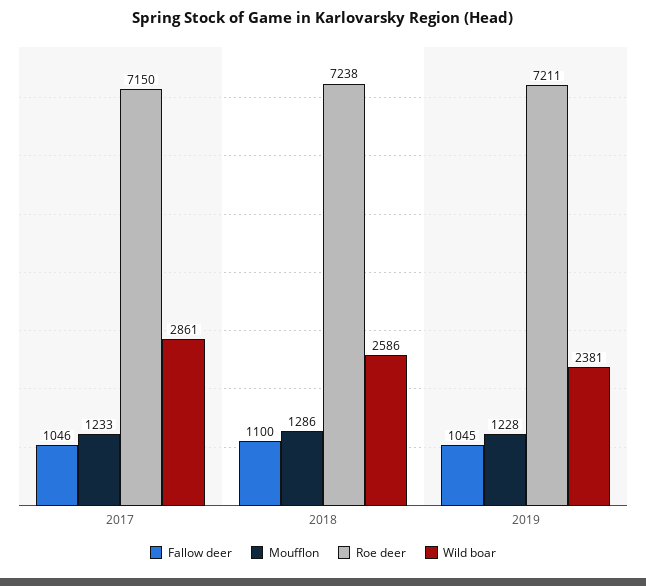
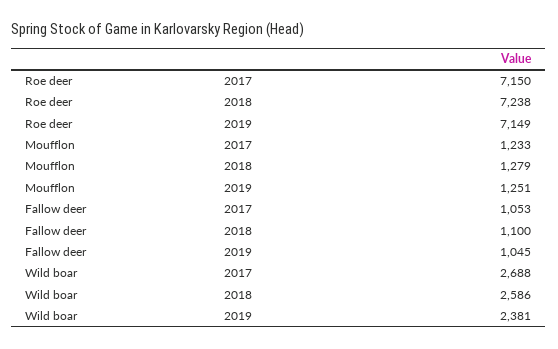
Fallow deer, 2017: 1046 -> 1053
Wild boar, 2017: 2861 -> 2688
Moufflon, 2018: 1286 -> 1279
Moufflon, 2019: 1228 -> 1251
Roe deer, 2019: 7211 -> 7149

